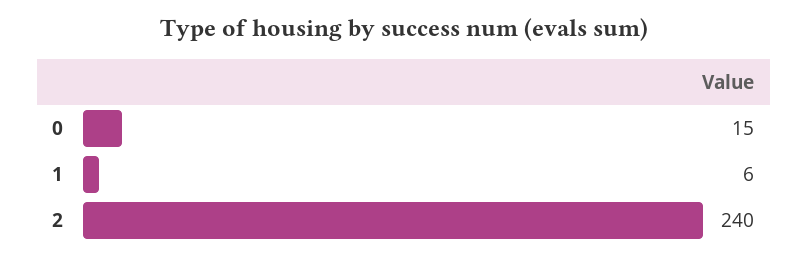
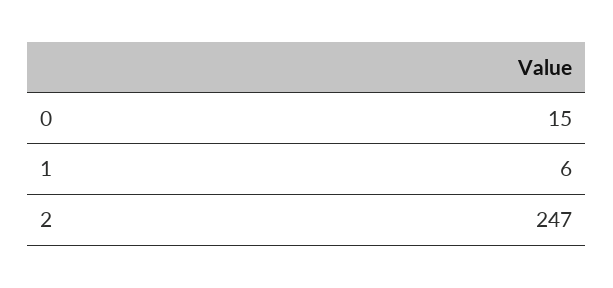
2: 240 -> 247

